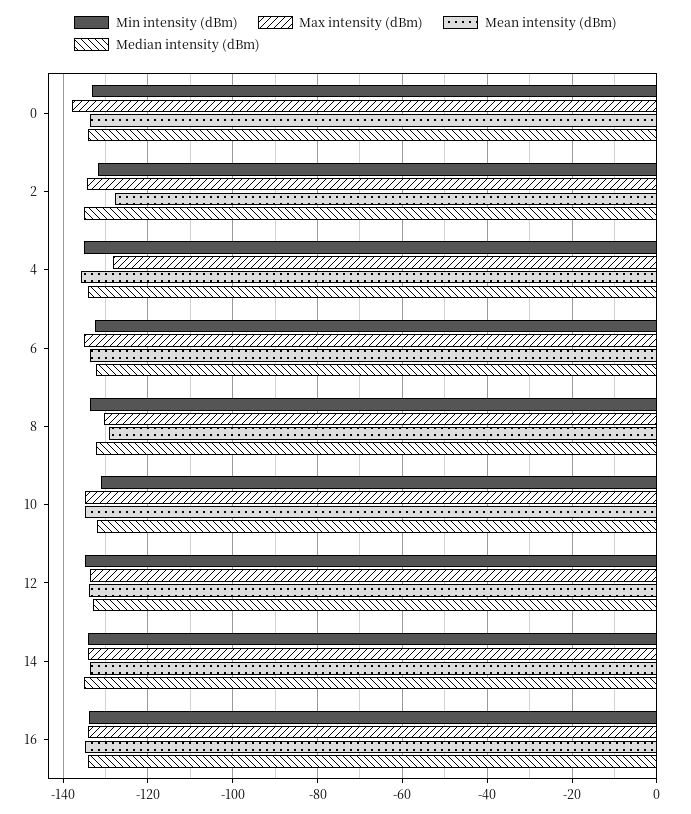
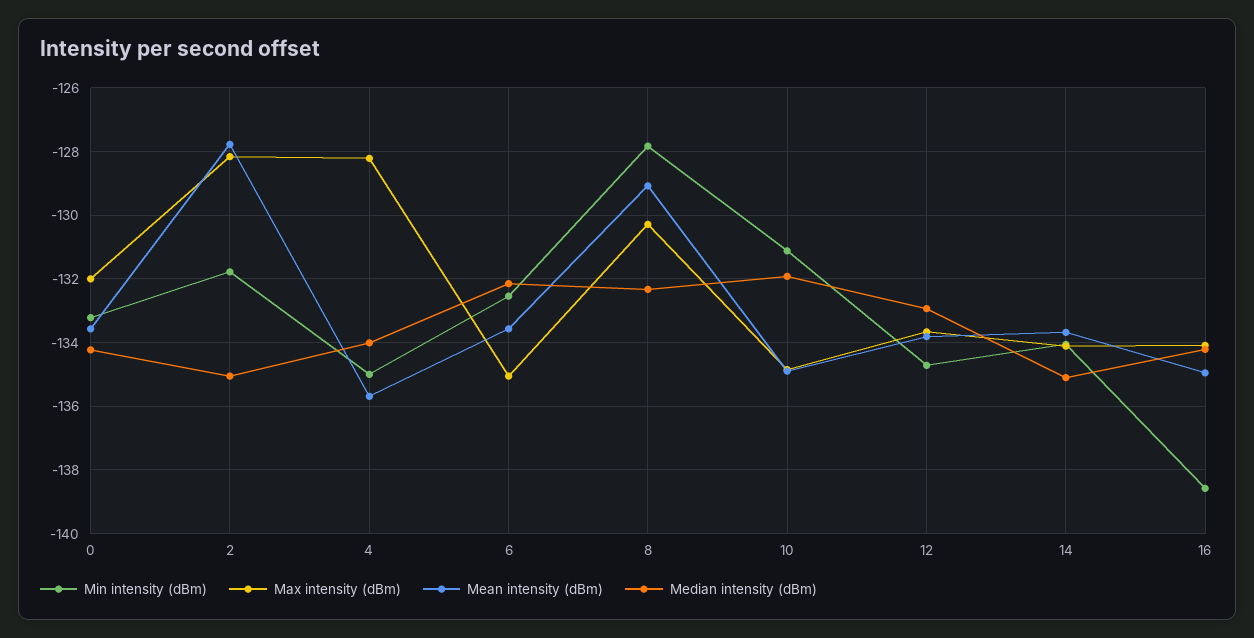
Max intensity (dBm), 0: -138 -> -132
Max intensity (dBm), 2: -134 -> -128.2
Min intensity (dBm), 8: -134 -> -127.8
Min intensity (dBm), 16: -134 -> -138.6

